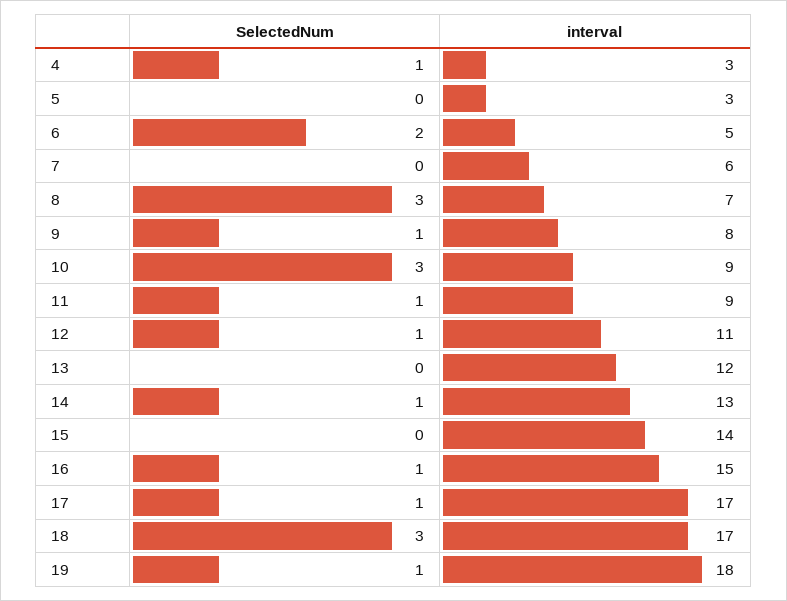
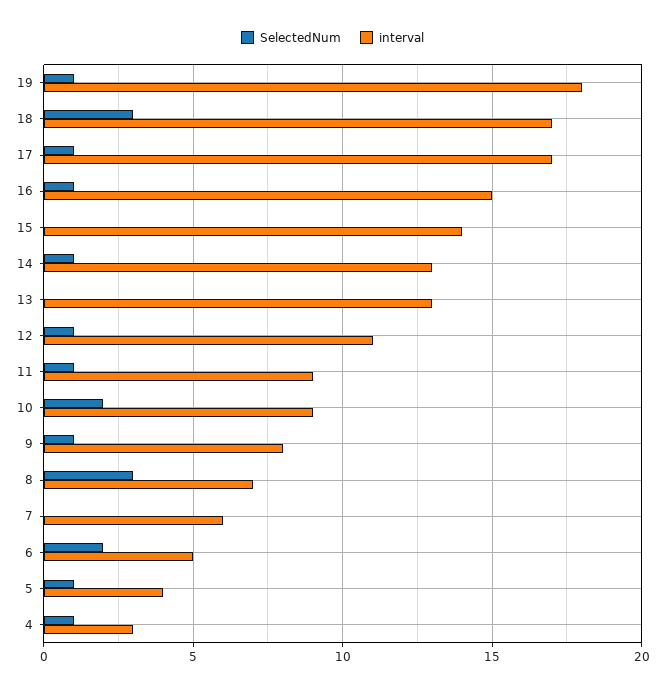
SelectedNum, 5: 0 -> 1
interval, 5: 3 -> 4
SelectedNum, 10: 3 -> 2
interval, 13: 12 -> 13

